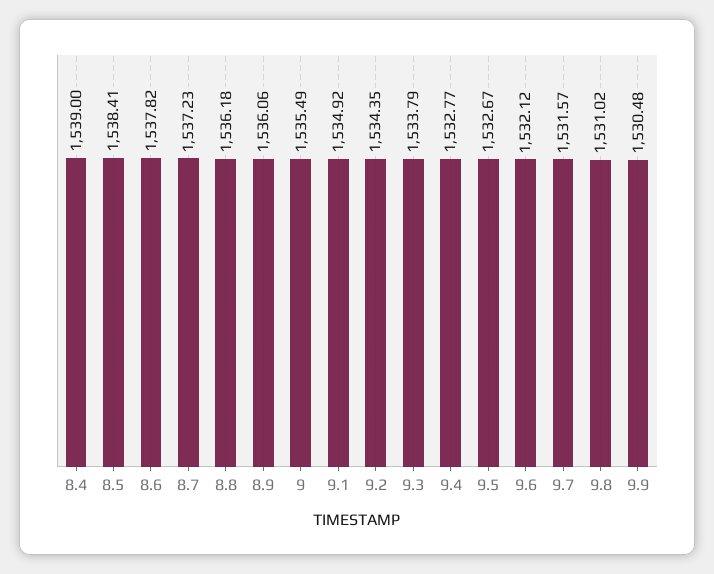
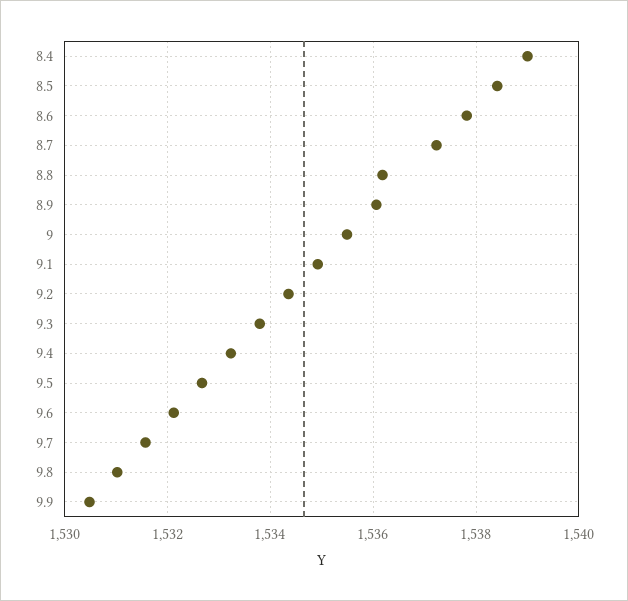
9.4: 1532.77 -> 1533.2

